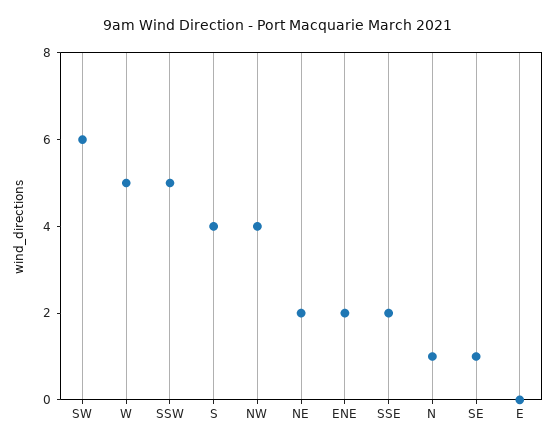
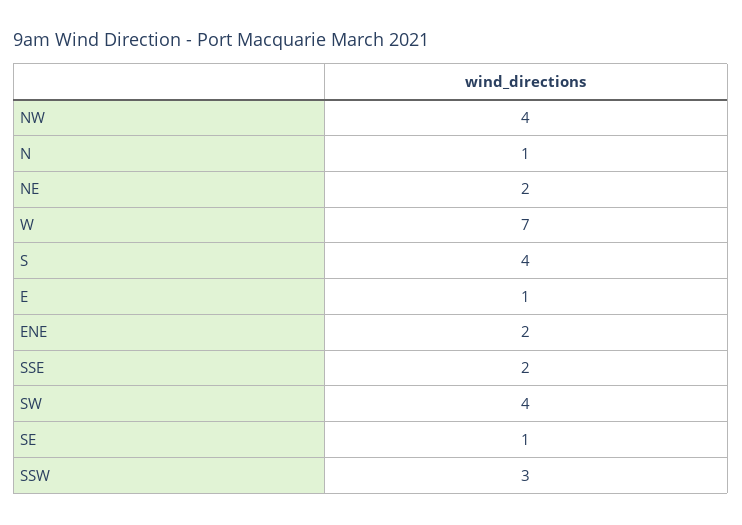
SW: 6 -> 4
W: 5 -> 7
SSW: 5 -> 3
E: 0 -> 1

